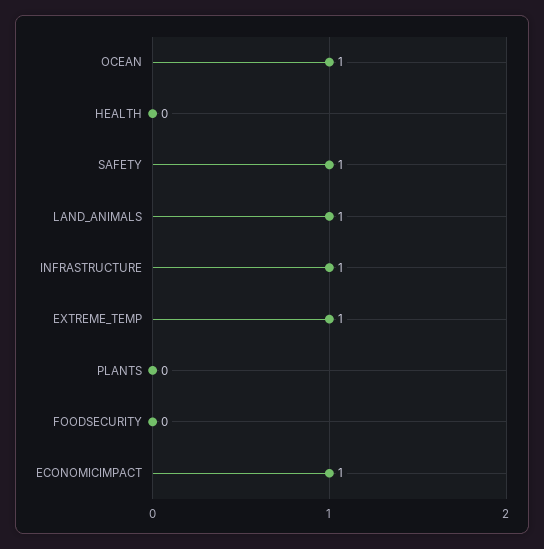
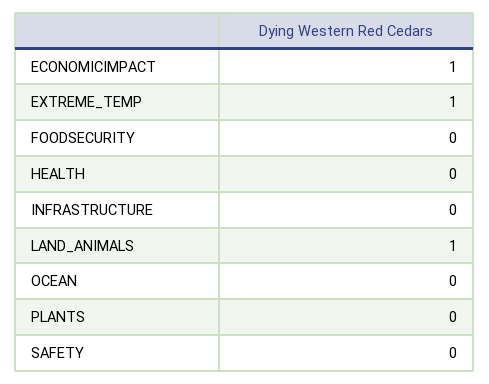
OCEAN: 1 -> 0
SAFETY: 1 -> 0
INFRASTRUCTURE: 1 -> 0

